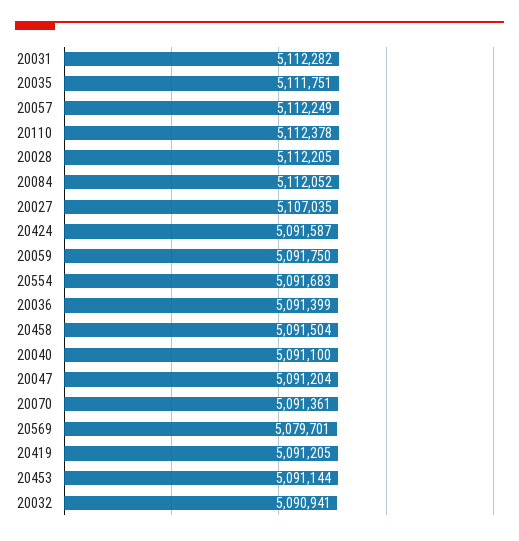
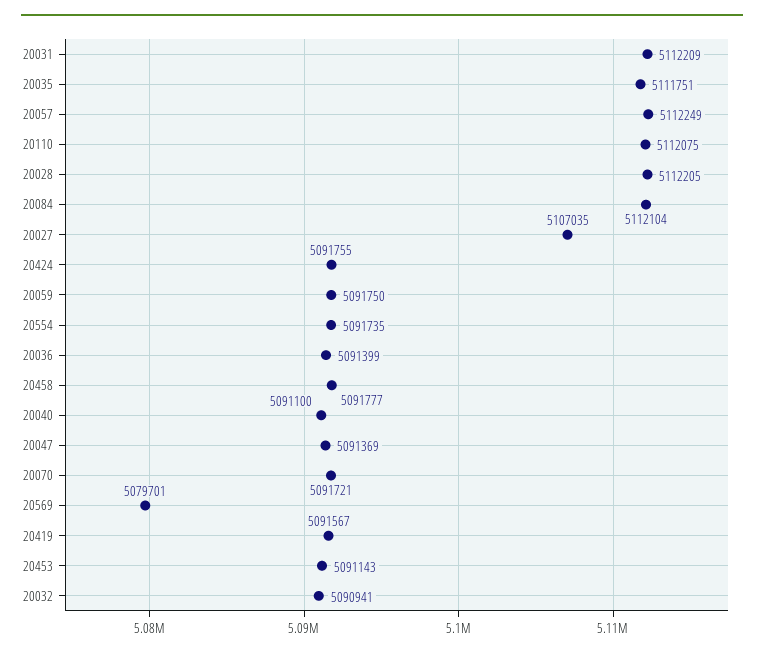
20031: 5112282 -> 5112209
20110: 5112378 -> 5112075
20084: 5112052 -> 5112104
20424: 5091587 -> 5091755
20554: 5091683 -> 5091735
20458: 5091504 -> 5091777
20047: 5091204 -> 5091369
20070: 5091361 -> 5091721
20419: 5091205 -> 5091567
20453: 5091144 -> 5091143

